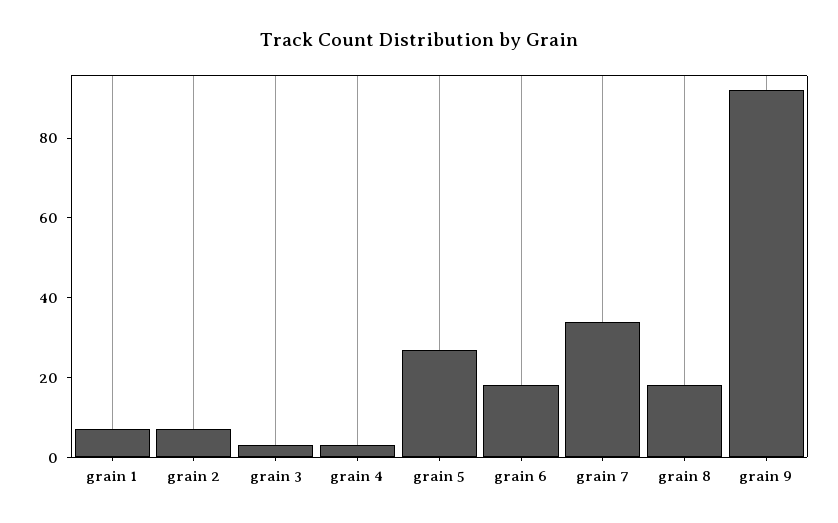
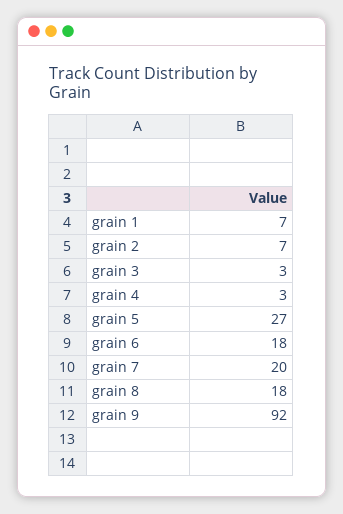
grain 7: 35 -> 20

